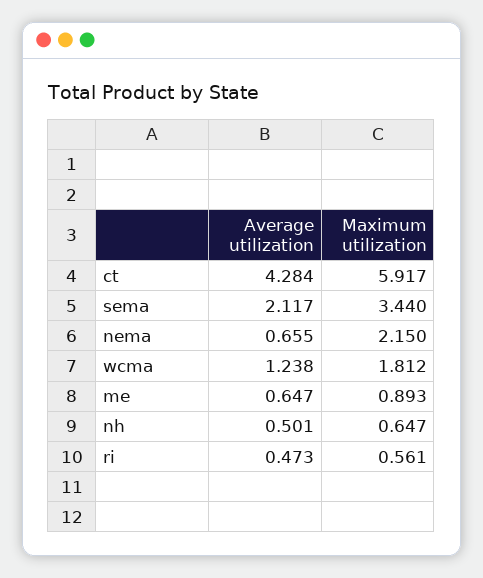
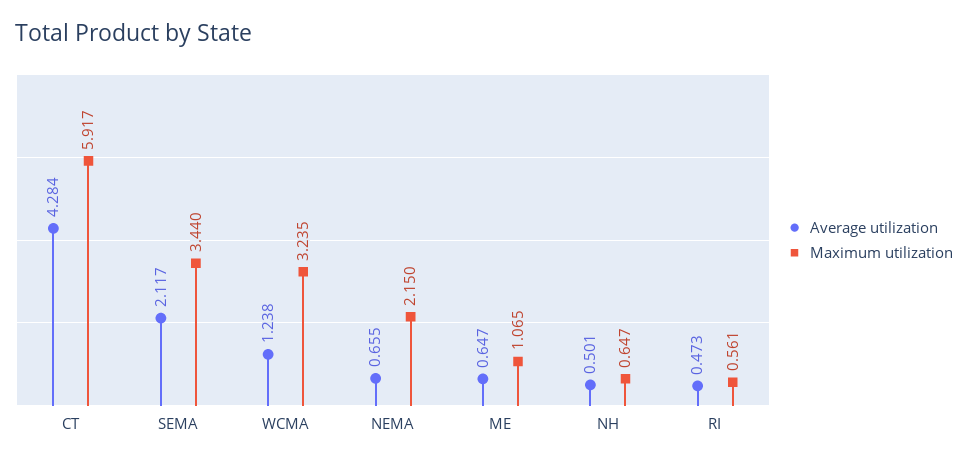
Maximum utilization, wcma: 1.812 -> 3.235
Maximum utilization, me: 0.893 -> 1.065

